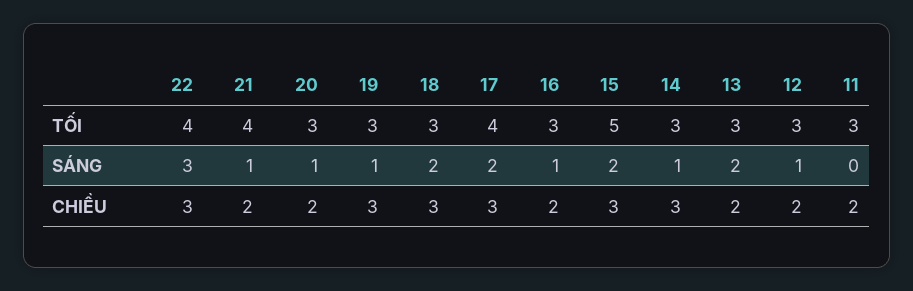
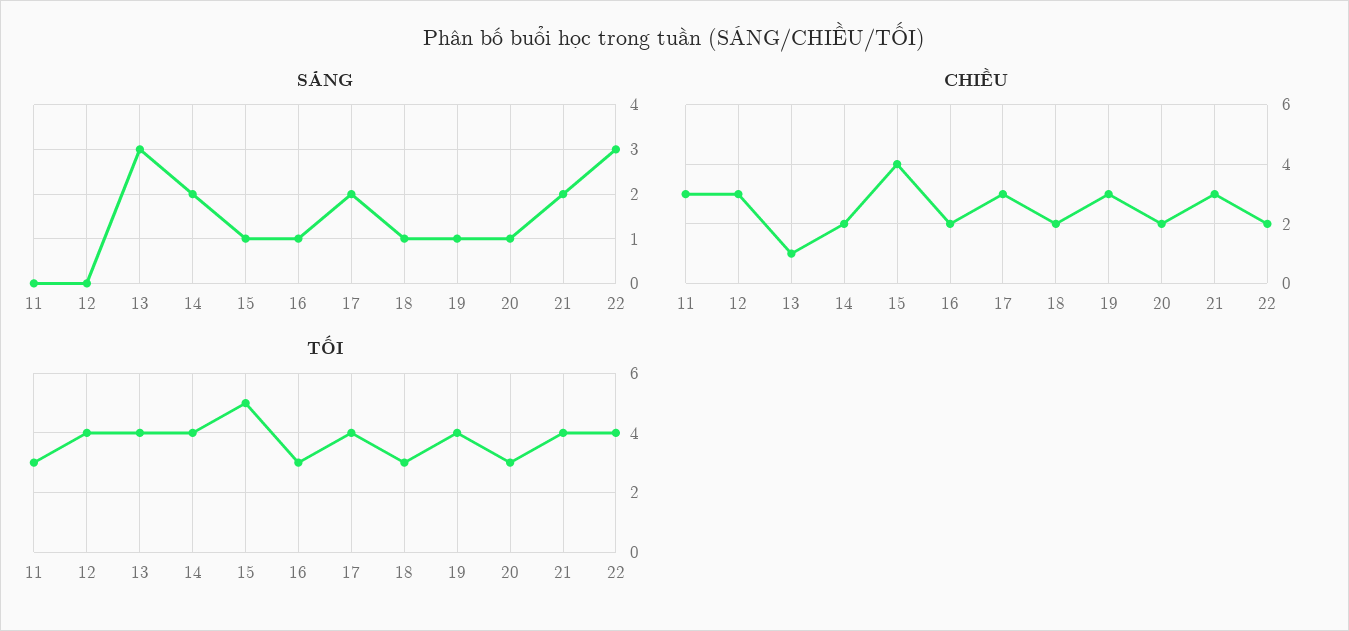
TỐI, 19: 3 -> 4
TỐI, 14: 3 -> 4
TỐI, 13: 3 -> 4
TỐI, 12: 3 -> 4
SÁNG, 21: 1 -> 2
SÁNG, 18: 2 -> 1
SÁNG, 15: 2 -> 1
SÁNG, 14: 1 -> 2
SÁNG, 13: 2 -> 3
SÁNG, 12: 1 -> 0
CHIỀU, 22: 3 -> 2
CHIỀU, 21: 2 -> 3
CHIỀU, 18: 3 -> 2
CHIỀU, 15: 3 -> 4
CHIỀU, 14: 3 -> 2
CHIỀU, 13: 2 -> 1
CHIỀU, 12: 2 -> 3
CHIỀU, 11: 2 -> 3

